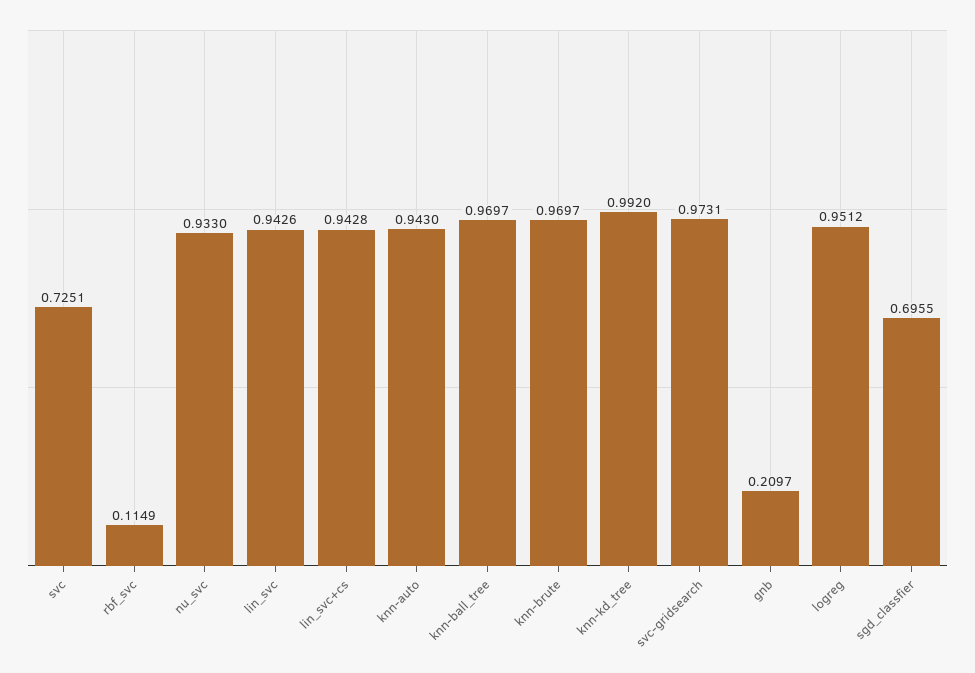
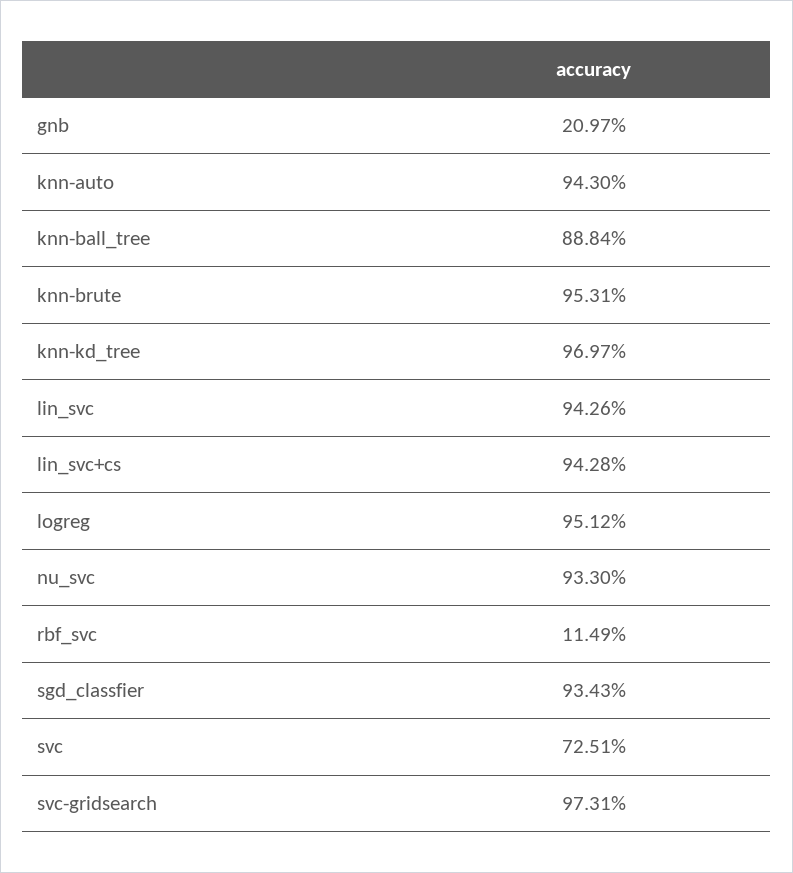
knn-ball_tree: 0.9697 -> 0.8884
knn-brute: 0.9697 -> 0.9531
knn-kd_tree: 0.992 -> 0.9697
sgd_classfier: 0.6955 -> 0.9343

